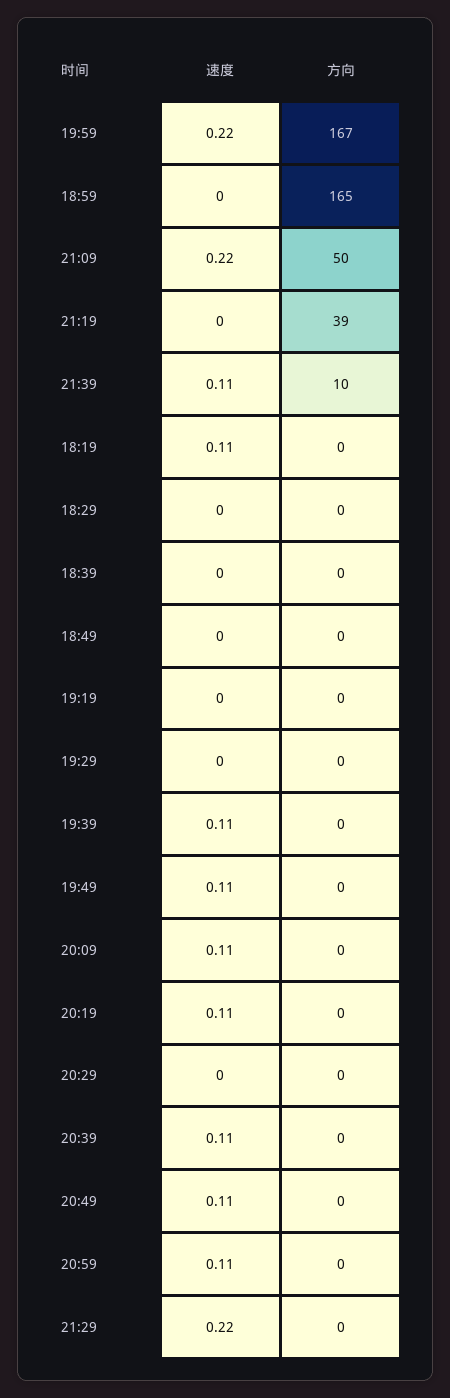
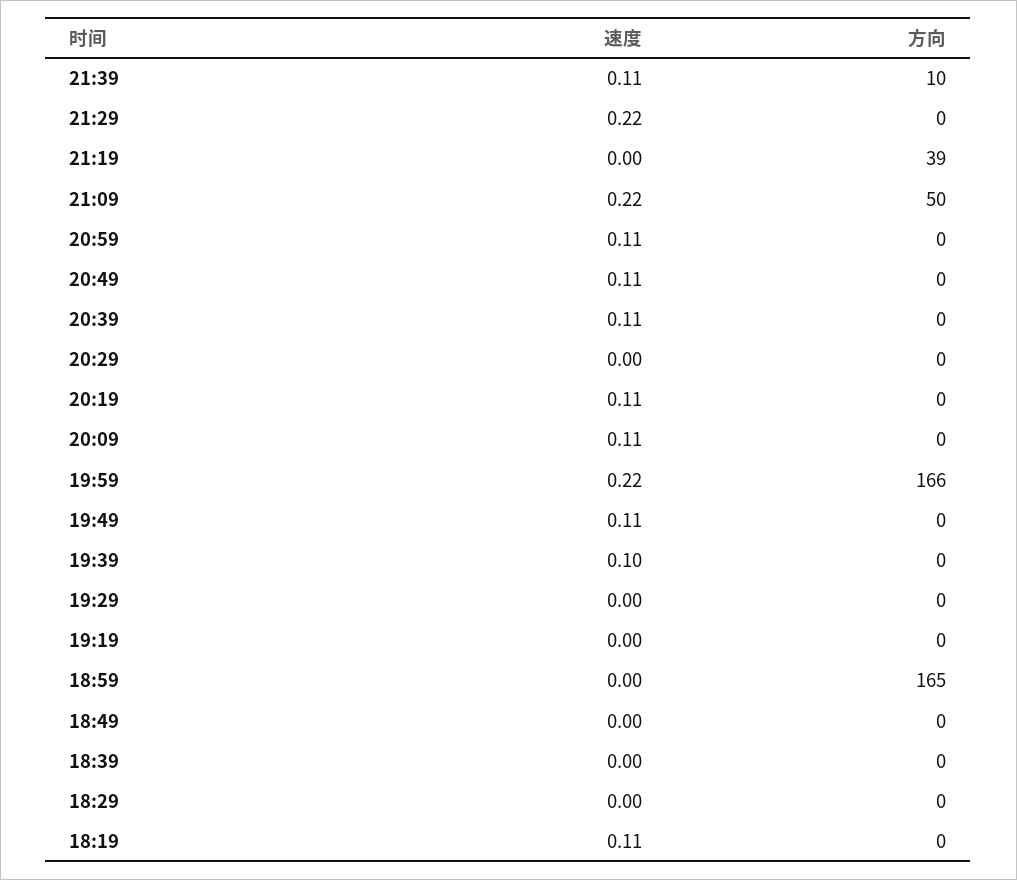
方向, 19:59: 167 -> 166
速度, 19:39: 0.11 -> 0.1

